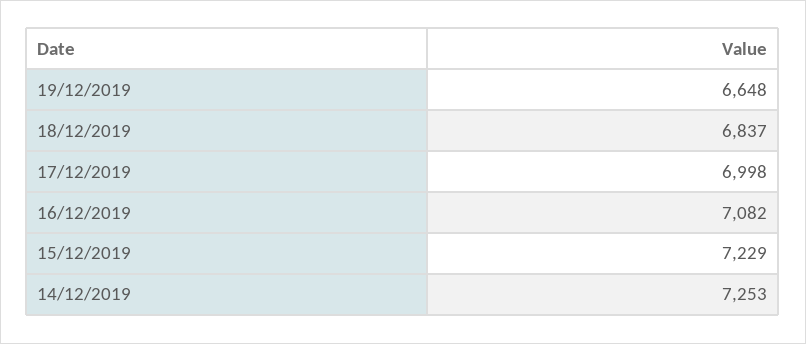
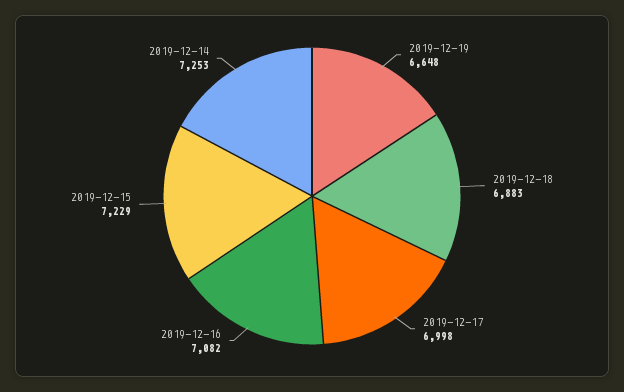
18/12/2019: 6837 -> 6883

